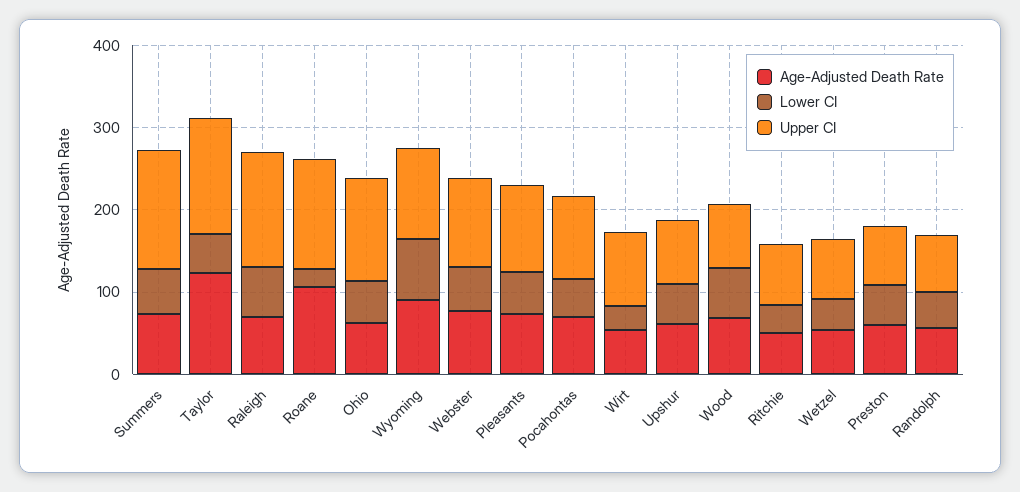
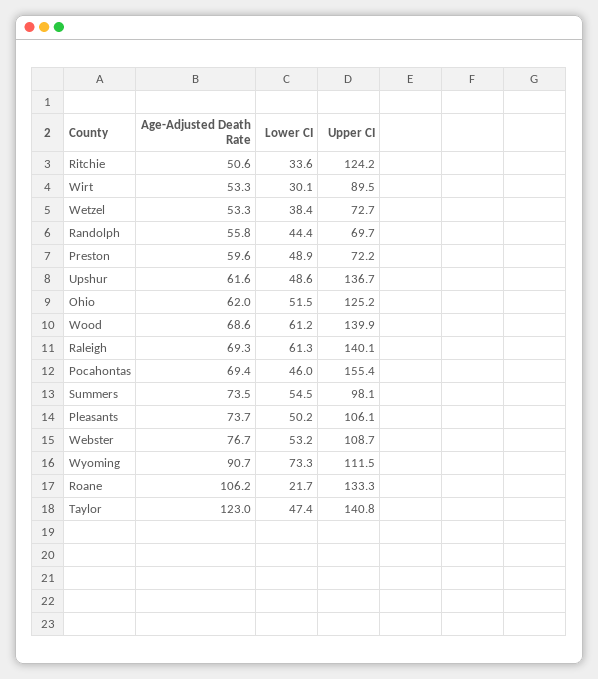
Upper CI, Summers: 140 -> 98.1
Upper CI, Pocahontas: 100 -> 155.4
Upper CI, Upshur: 80 -> 136.7
Upper CI, Wood: 80 -> 139.9
Upper CI, Ritchie: 80 -> 124.2

